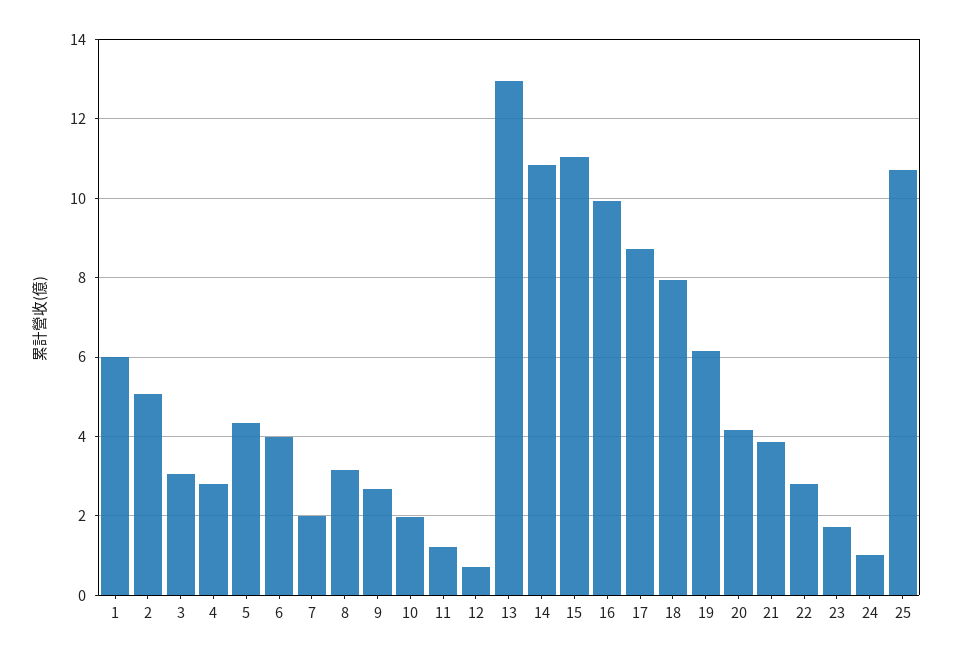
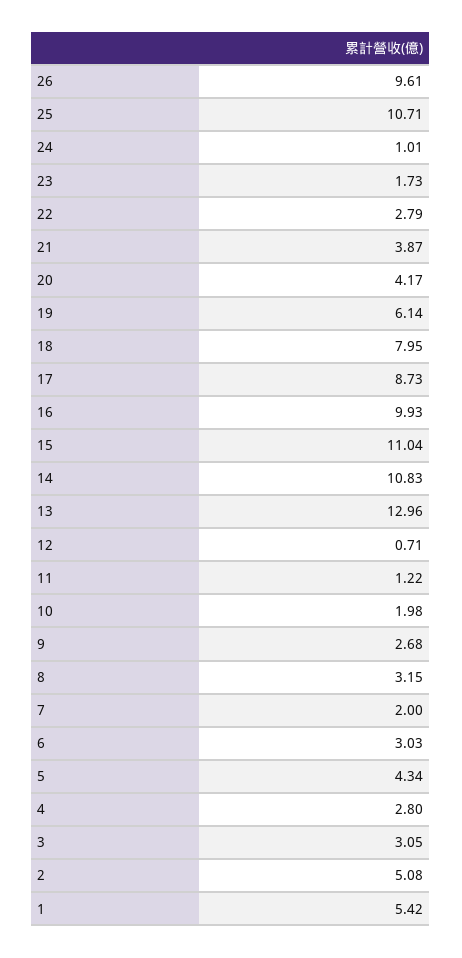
1: 6 -> 5.42
6: 4 -> 3.03
26: none -> 9.61

